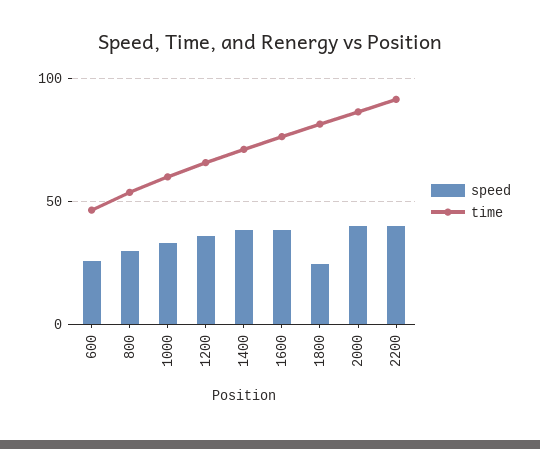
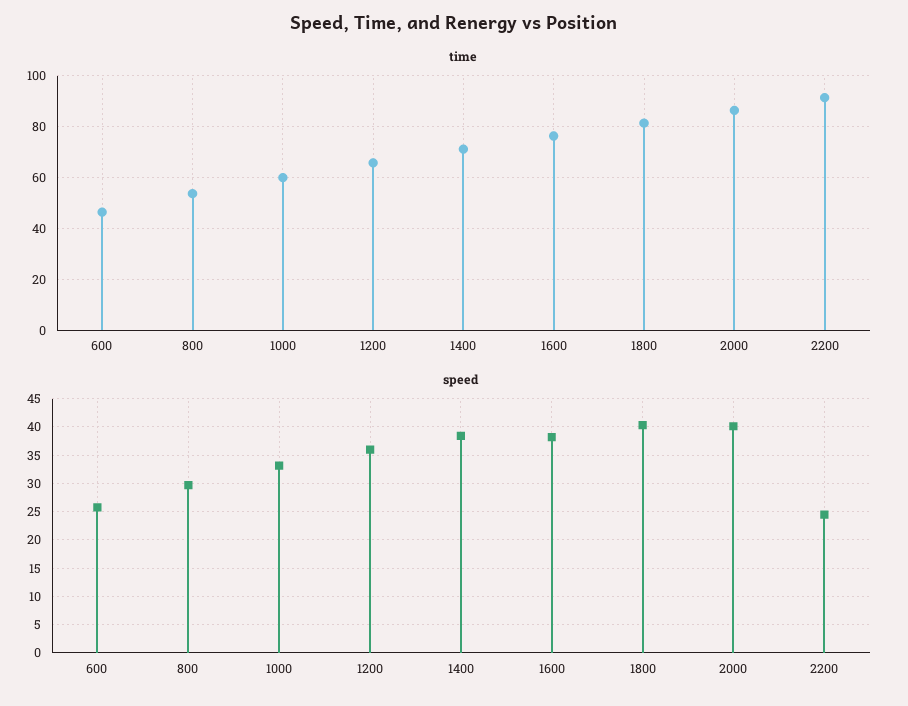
speed, 1800: 25 -> 40
speed, 2200: 40 -> 25

